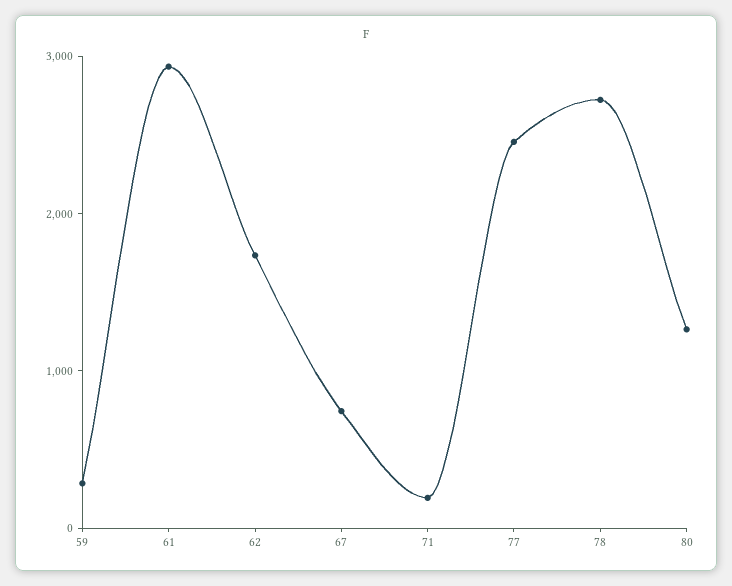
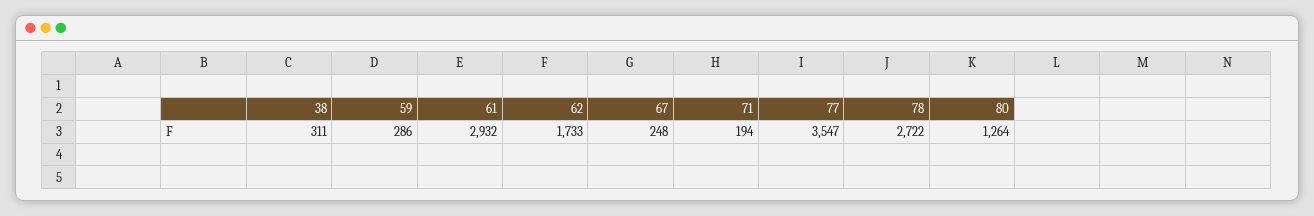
67: 800 -> 248
77: 2400 -> 3547
38: none -> 311

